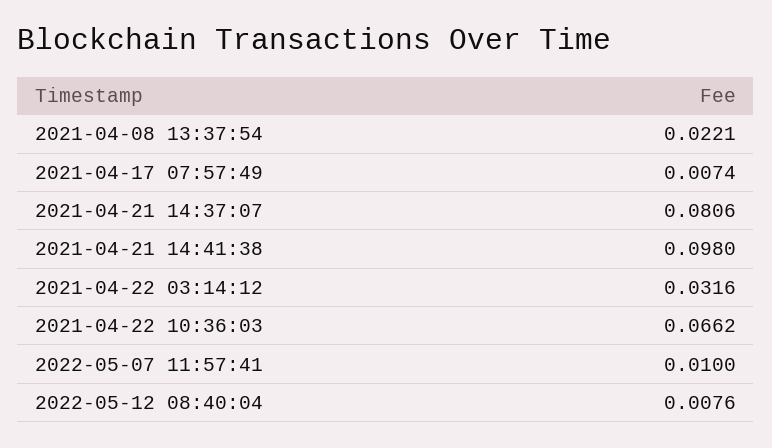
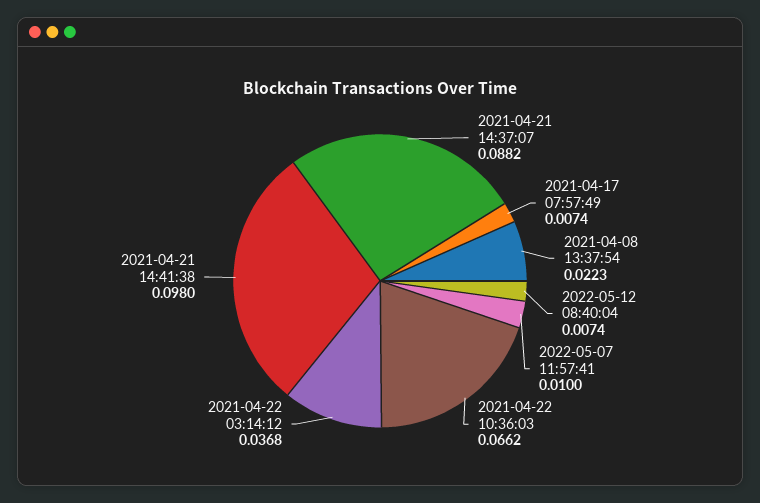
2021-04-08 13:37:54: 0.0221 -> 0.0223
2021-04-21 14:37:07: 0.0806 -> 0.0882
2021-04-22 03:14:12: 0.0316 -> 0.0368
2022-05-12 08:40:04: 0.0076 -> 0.0074

